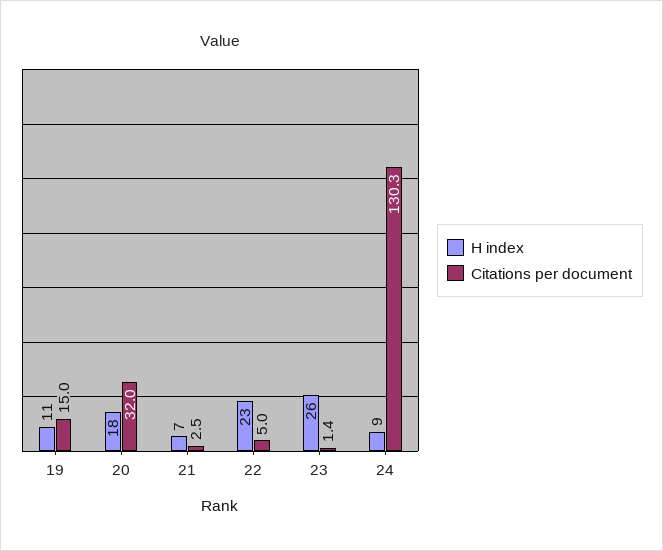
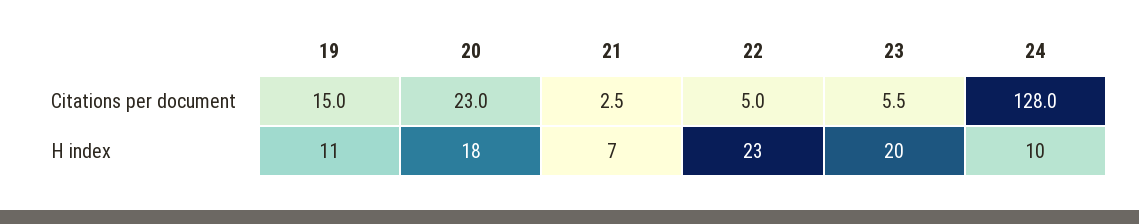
Citations per document, 20: 32 -> 23
H index, 23: 26 -> 20
Citations per document, 23: 1.4 -> 5.5
H index, 24: 9 -> 10
Citations per document, 24: 130.3 -> 128

